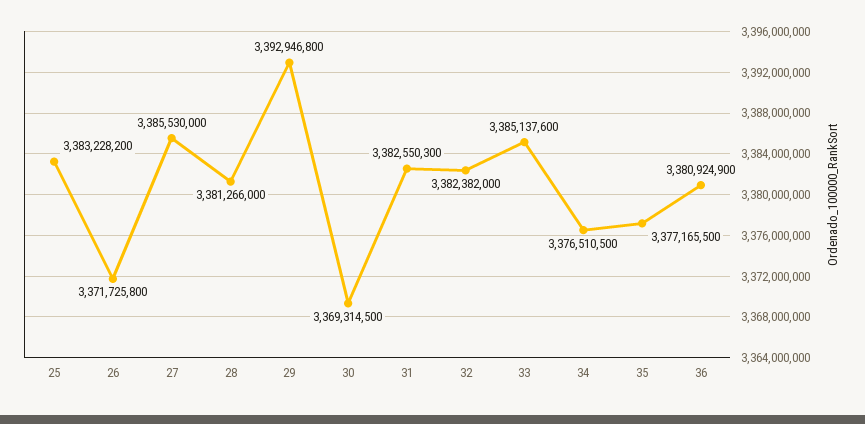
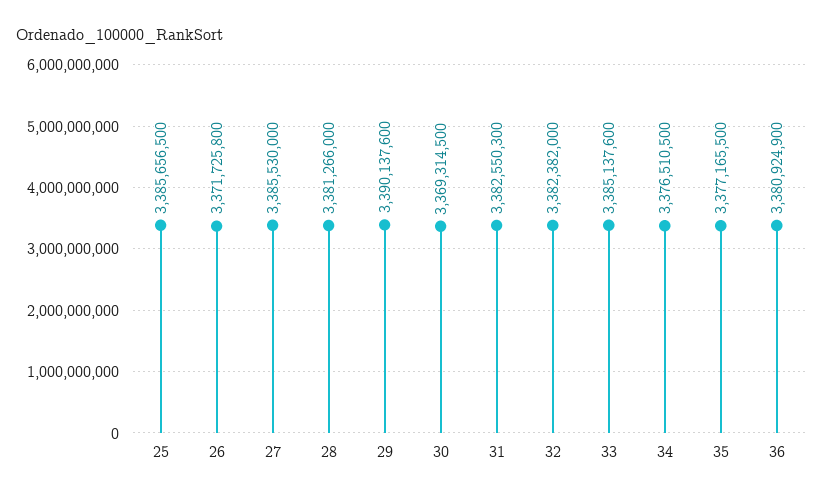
25: 3383228200 -> 3385656500
29: 3392946800 -> 3390137600

